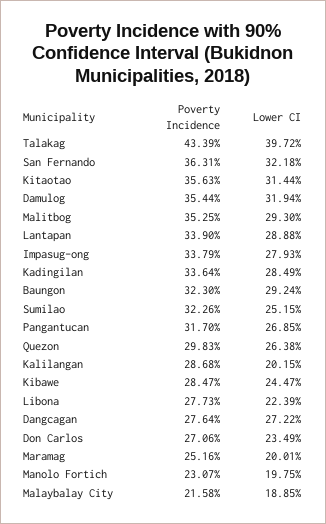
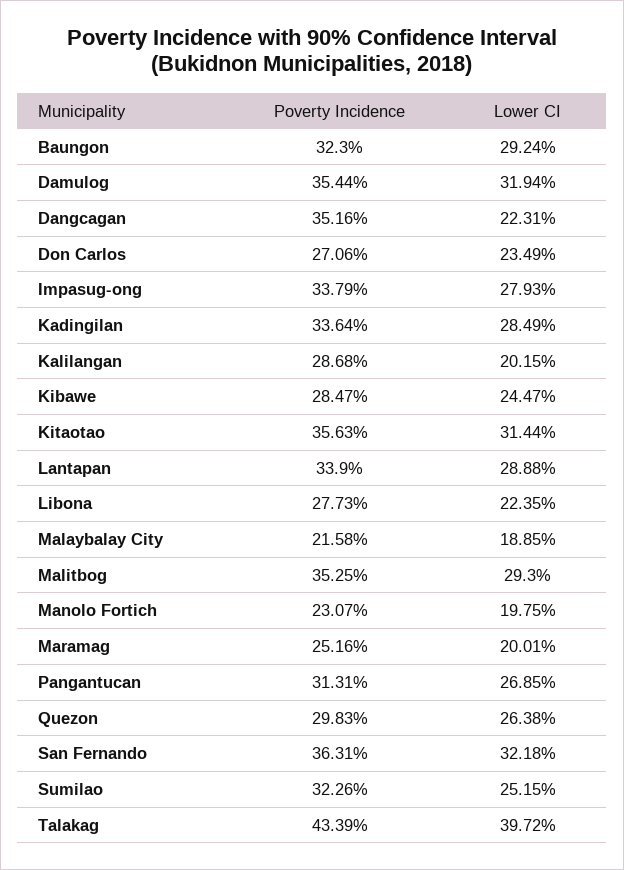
Poverty Incidence, Pangantucan: 31.7 -> 31.31
Lower CI, Libona: 22.39 -> 22.35
Poverty Incidence, Dangcagan: 27.64 -> 35.16
Lower CI, Dangcagan: 27.22 -> 22.31

